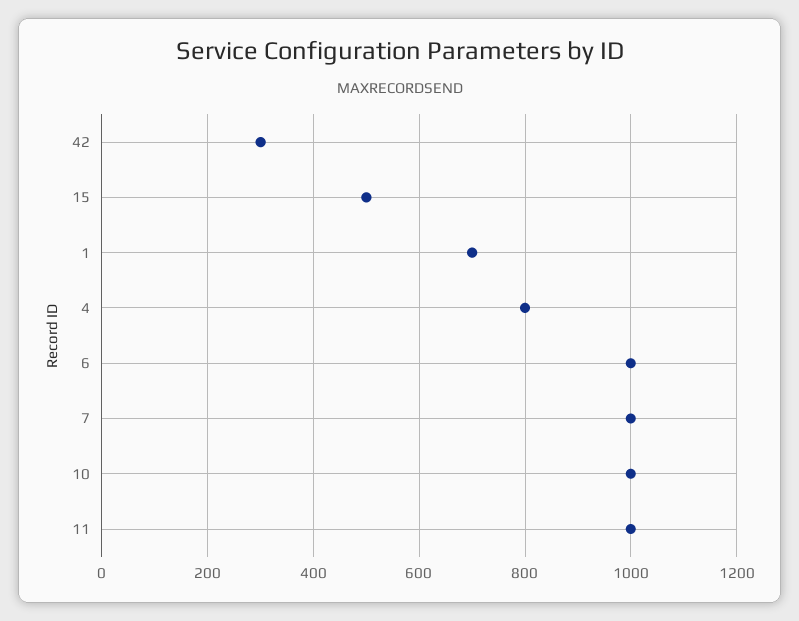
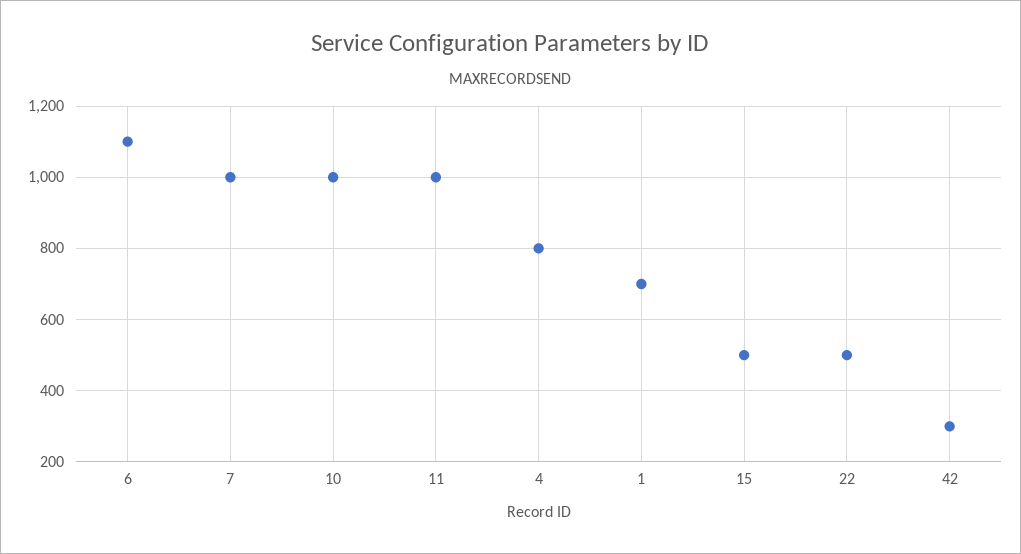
6: 1000 -> 1100
22: none -> 500

